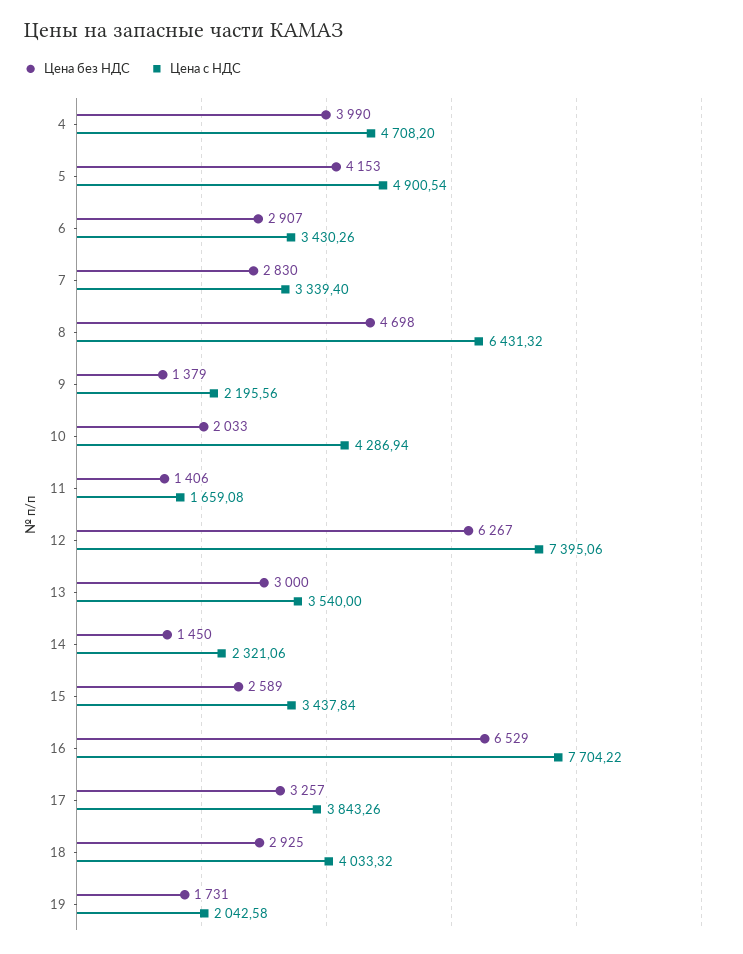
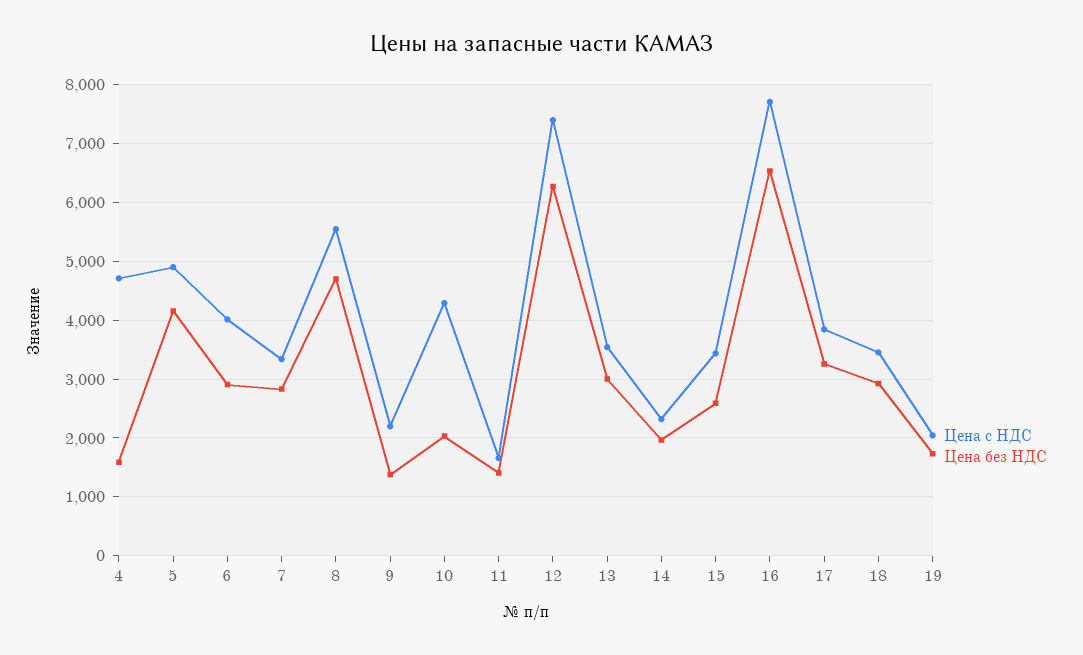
Цена без НДС, 4: 3990 -> 1600
Цена с НДС, 6: 3430.26 -> 4000
Цена с НДС, 8: 6431.32 -> 5600
Цена без НДС, 14: 1450 -> 2000
Цена с НДС, 18: 4033.32 -> 3400

